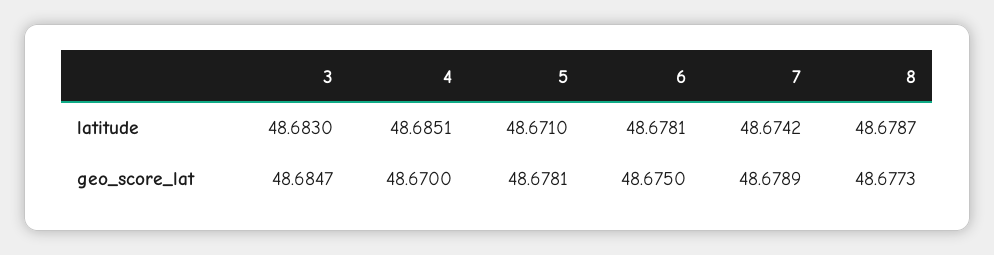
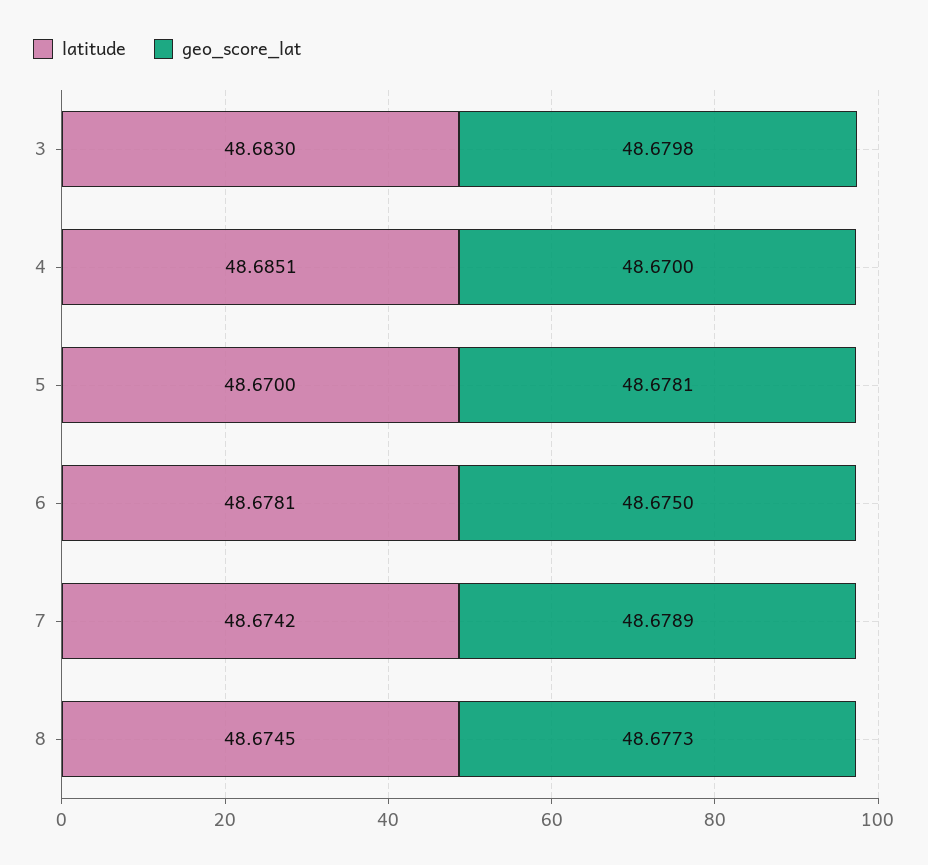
latitude, 5: 48.671 -> 48.67
latitude, 8: 48.6787 -> 48.6745
geo_score_lat, 3: 48.6847 -> 48.6798

